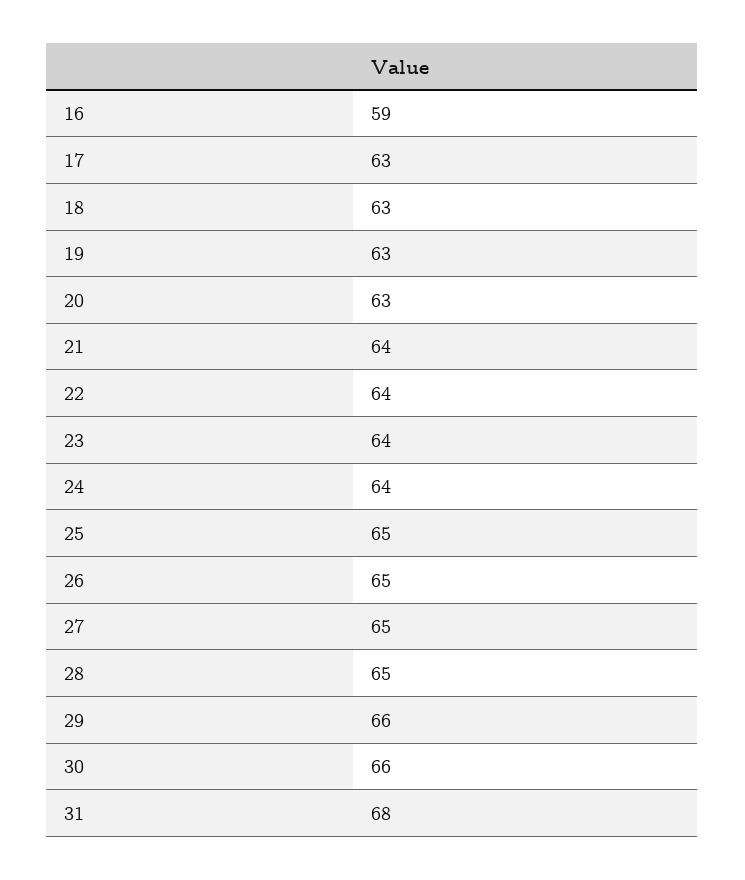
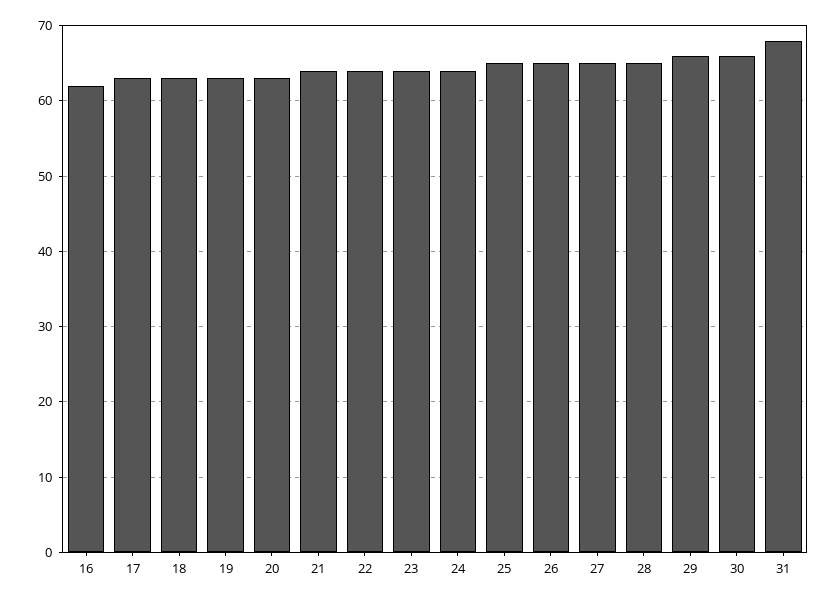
16: 59 -> 62

